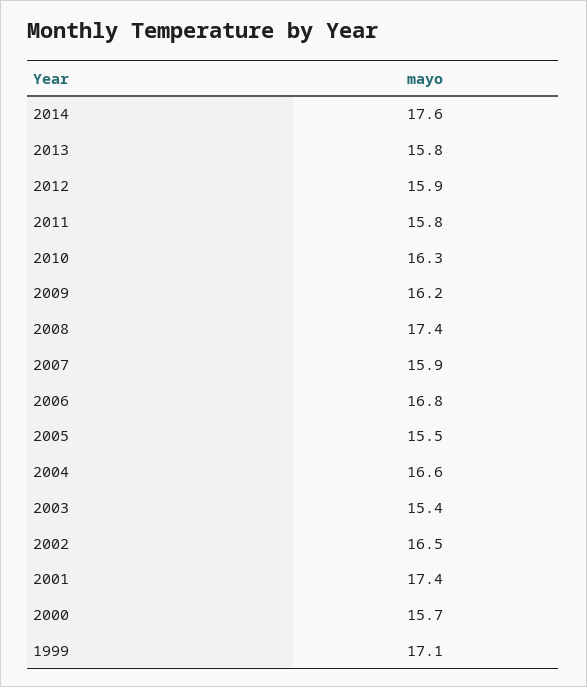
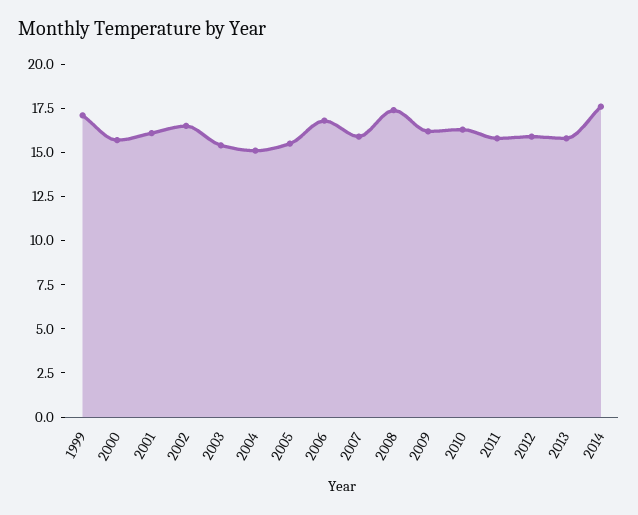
2004: 16.6 -> 15
2001: 17.4 -> 16

